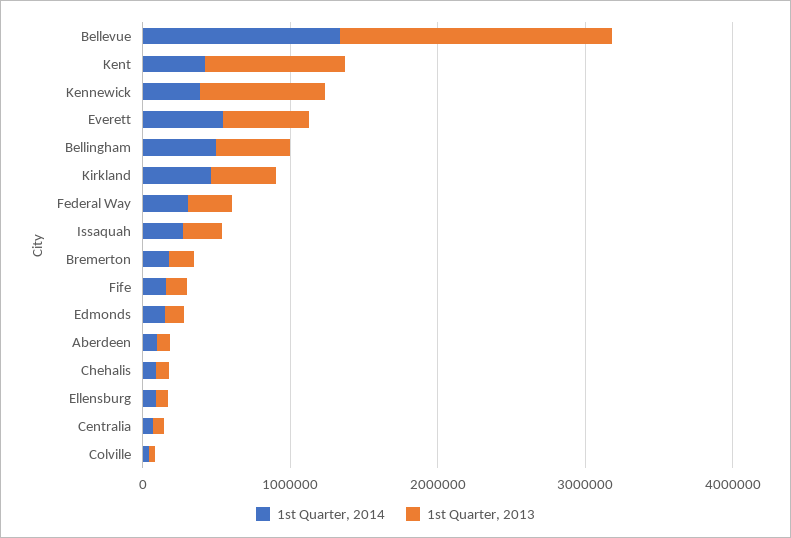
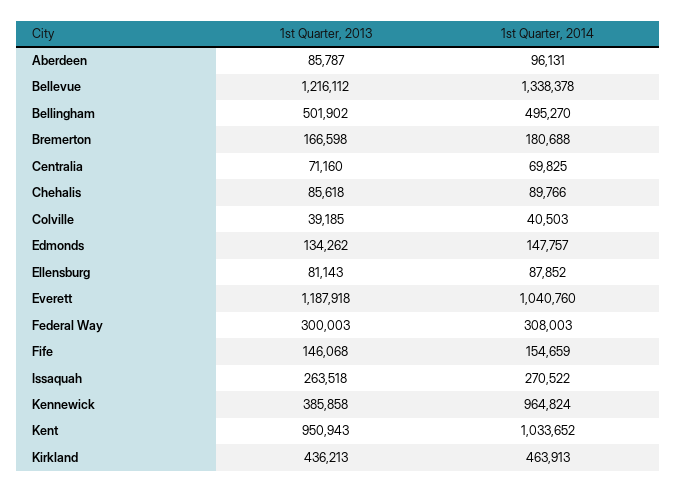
1st Quarter, 2013, Bellevue: 1800000 -> 1216112
1st Quarter, 2014, Kent: 400000 -> 1033652
1st Quarter, 2014, Kennewick: 400000 -> 964824
1st Quarter, 2013, Kennewick: 800000 -> 385858
1st Quarter, 2014, Everett: 600000 -> 1040760
1st Quarter, 2013, Everett: 600000 -> 1187918

